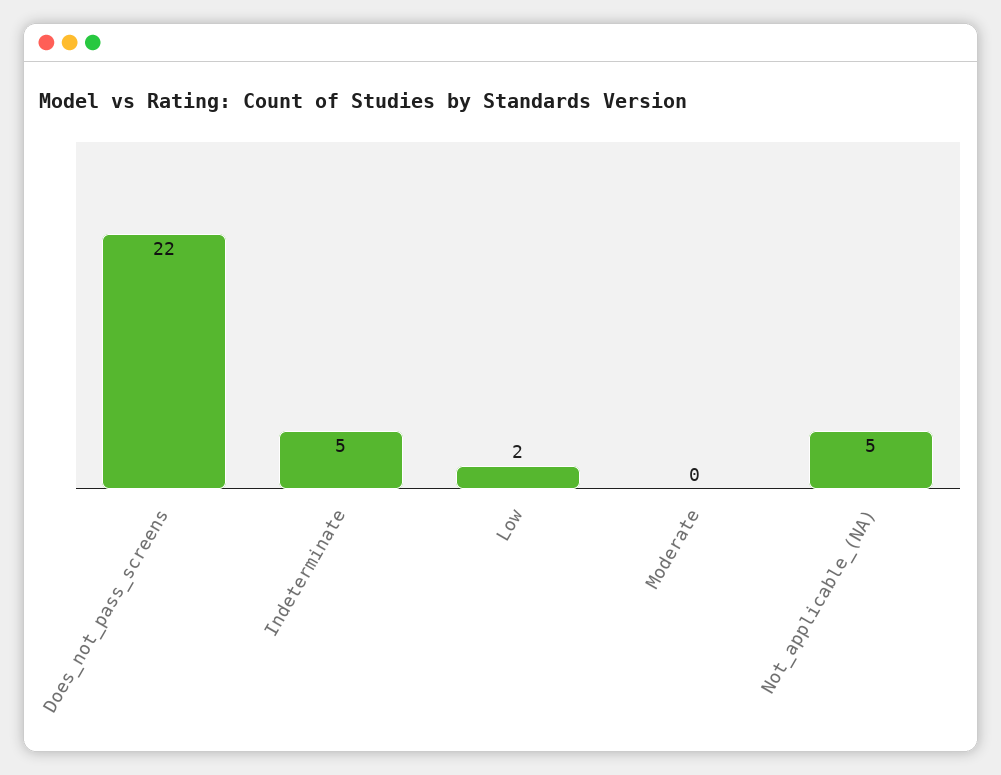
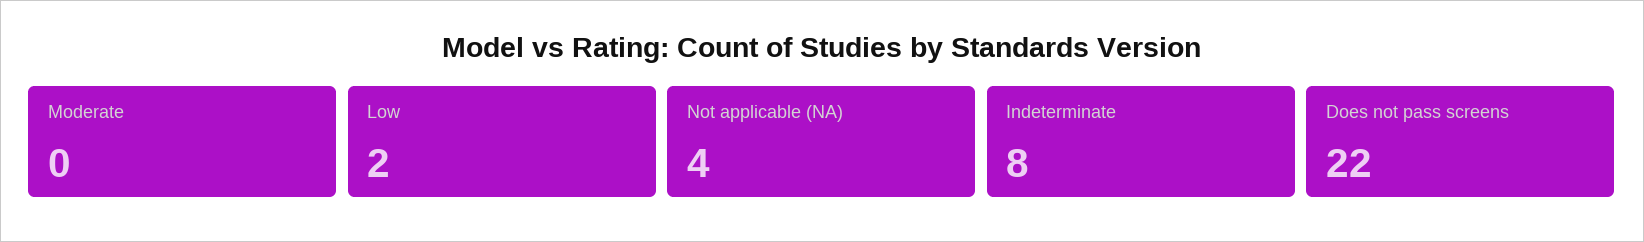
Indeterminate: 5 -> 8
Not_applicable_(NA): 5 -> 4

